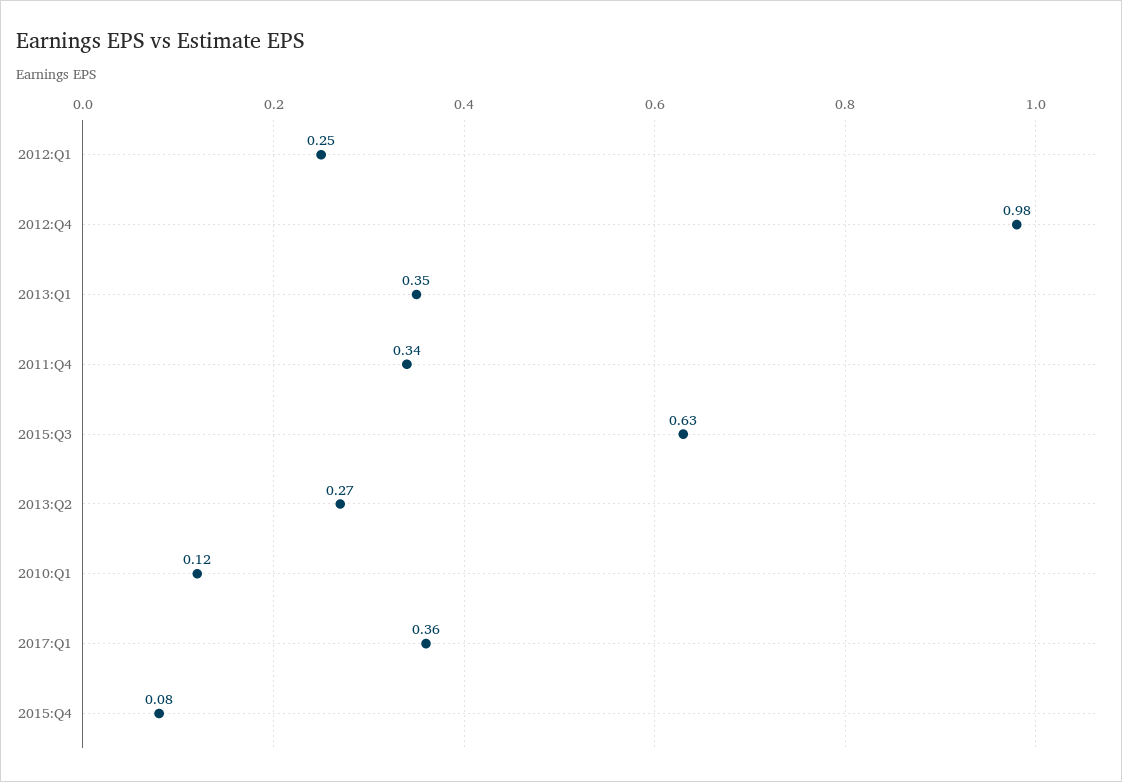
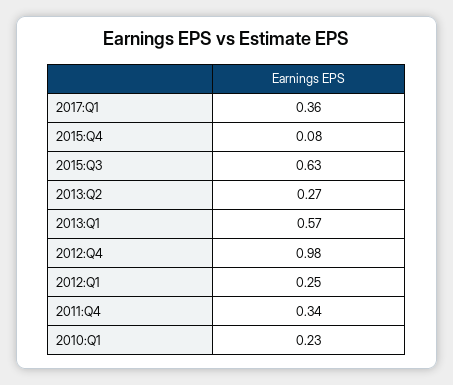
2013:Q1: 0.35 -> 0.57
2010:Q1: 0.12 -> 0.23

